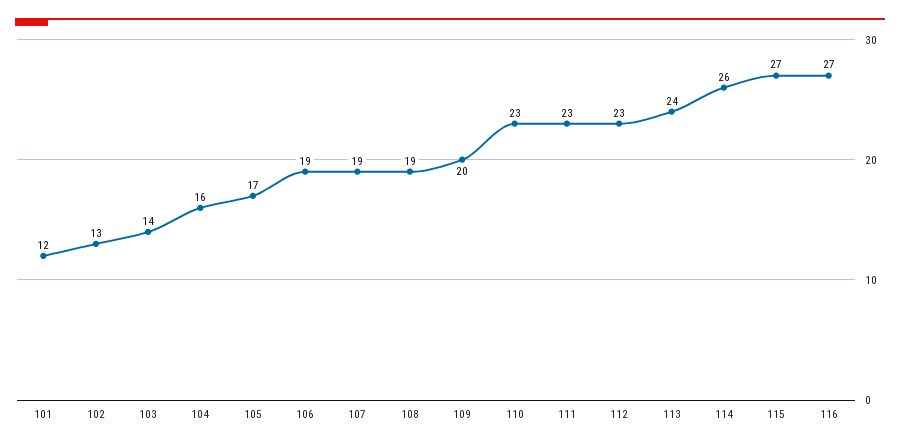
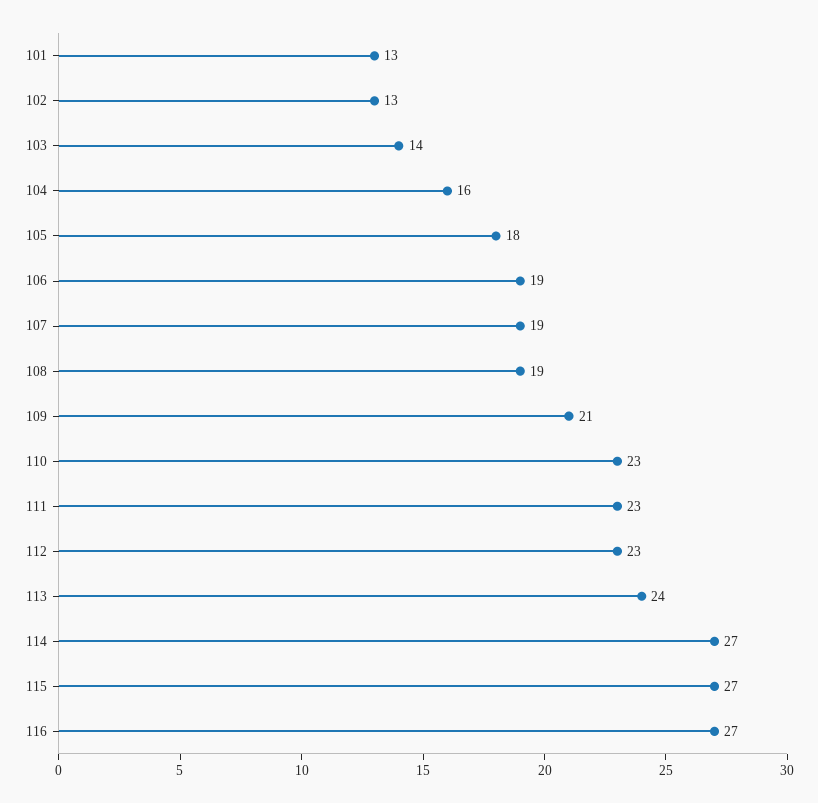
101: 12 -> 13
105: 17 -> 18
109: 20 -> 21
114: 26 -> 27

